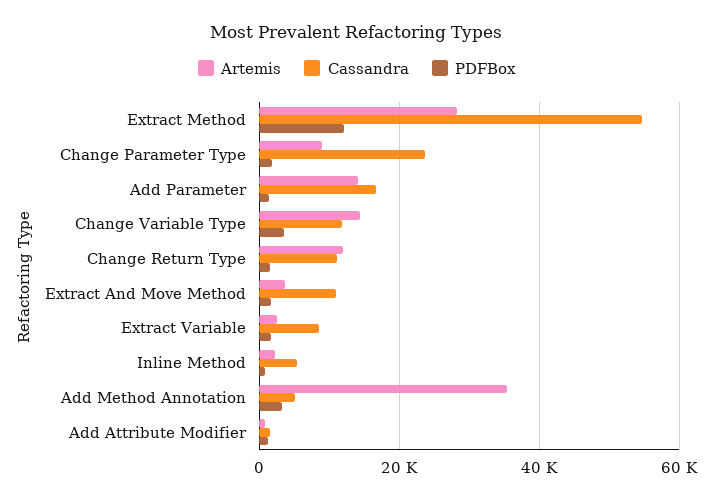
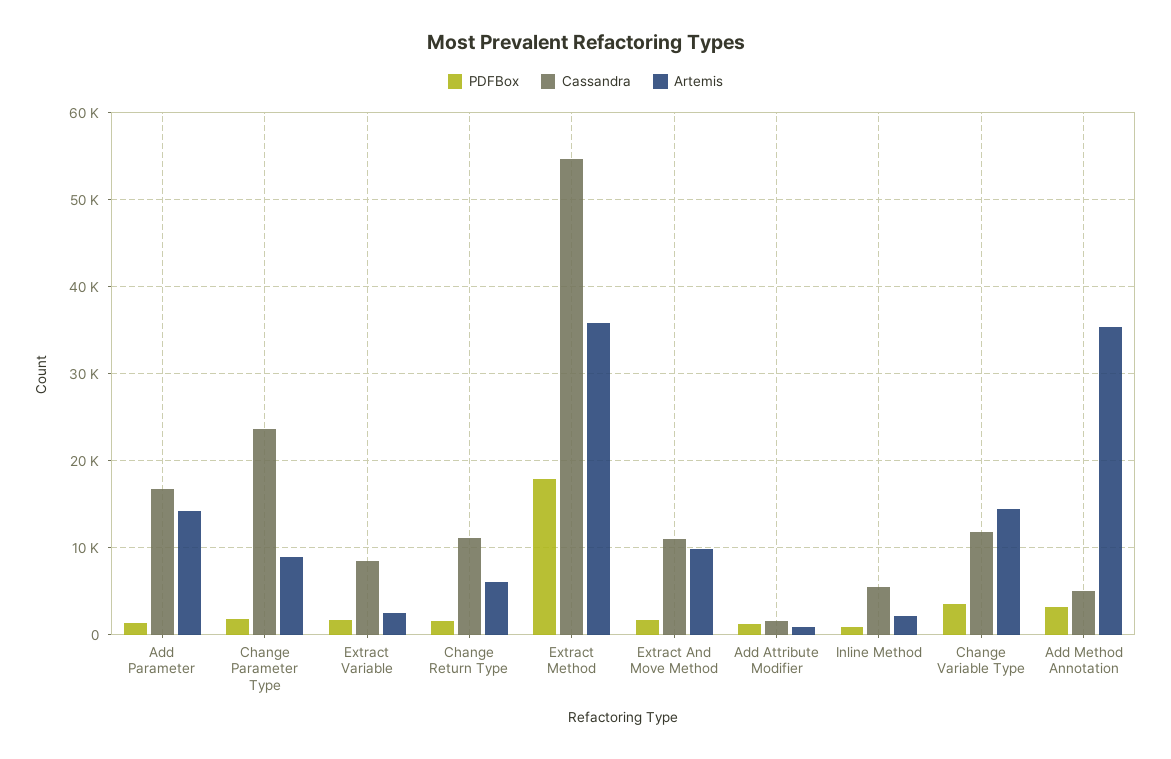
Artemis, Extract Method: 28000 -> 36000
PDFBox, Extract Method: 12000 -> 18000
Artemis, Change Return Type: 12000 -> 6000
Artemis, Extract And Move Method: 4000 -> 10000

